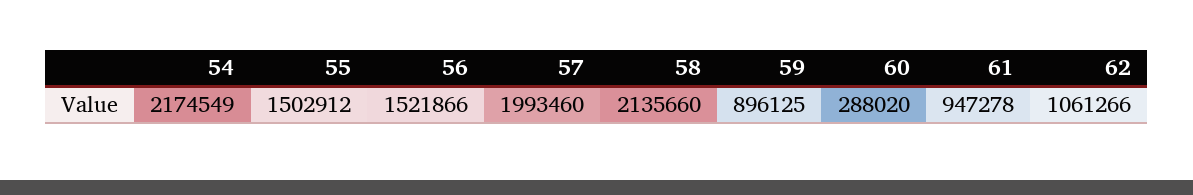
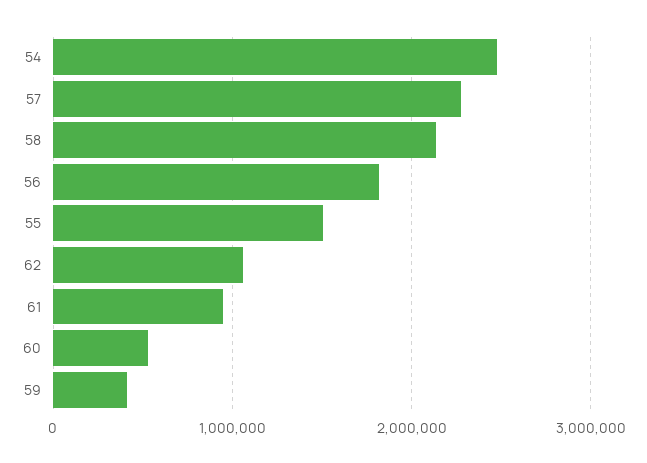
54: 2174549 -> 2500000
56: 1521866 -> 1800000
57: 1993460 -> 2300000
59: 896125 -> 400000
60: 288020 -> 500000

